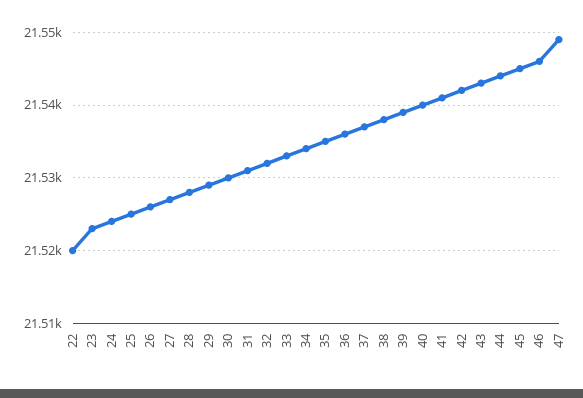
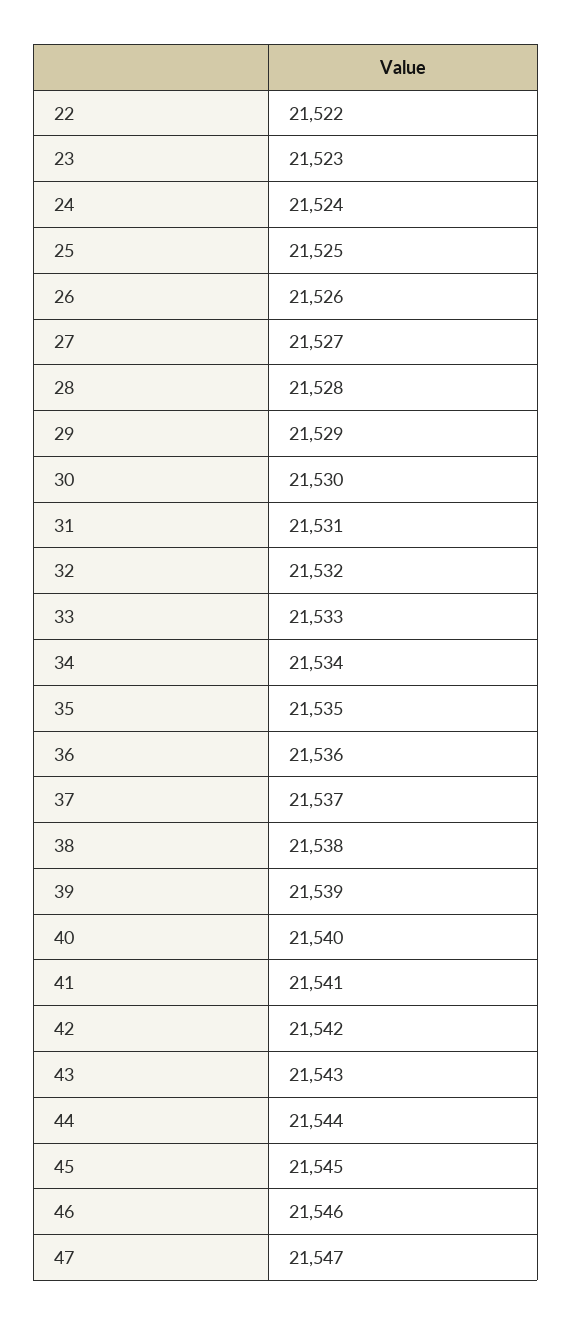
22: 21520 -> 21522
47: 21549 -> 21547

